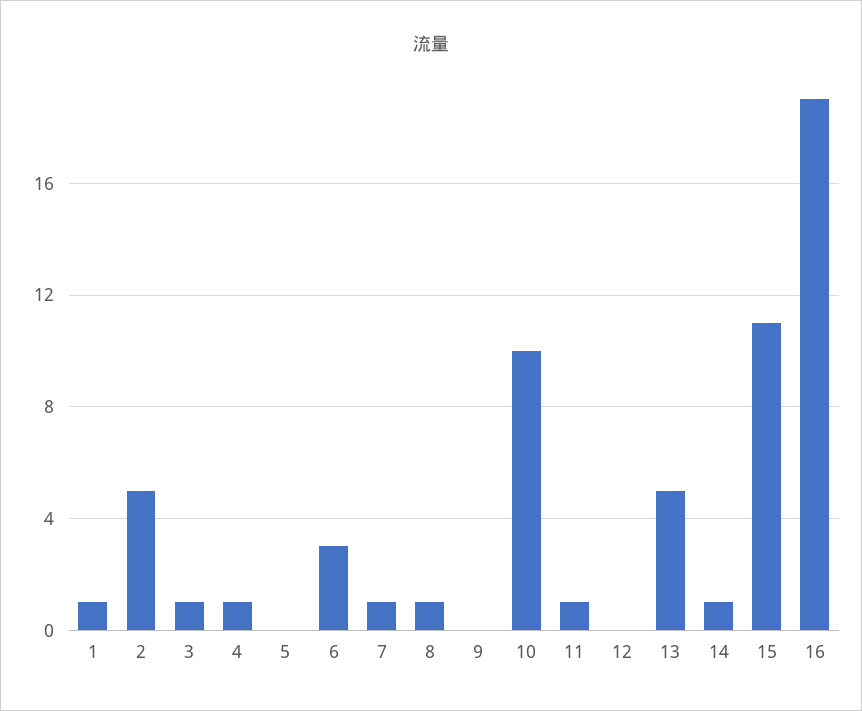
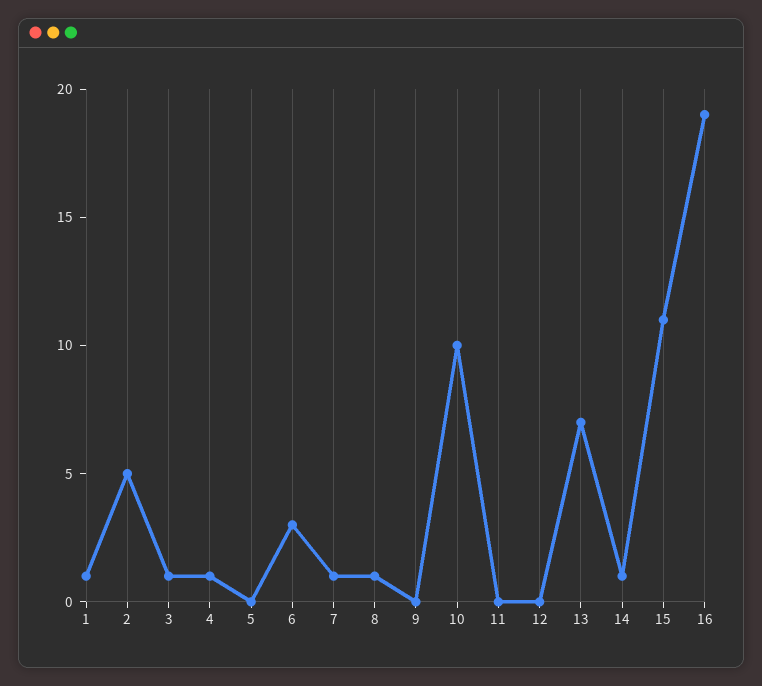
11: 1 -> 0
13: 5 -> 7

